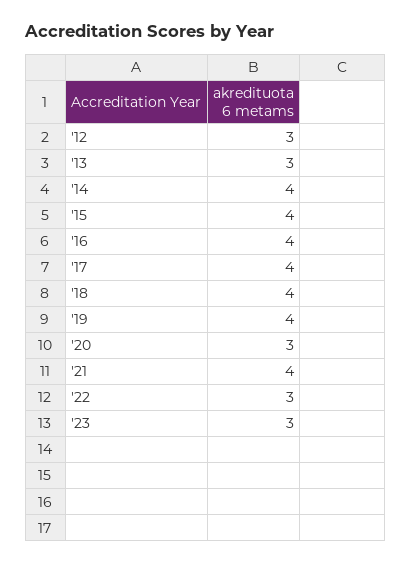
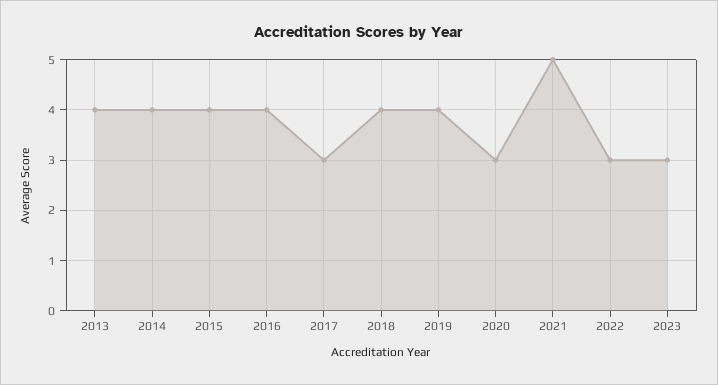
'12: 3 -> none
'13: 3 -> 4
'17: 4 -> 3
'21: 4 -> 5

